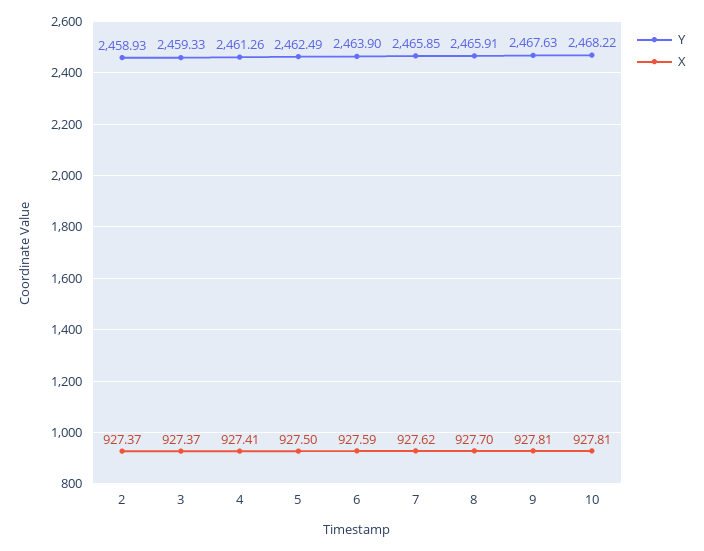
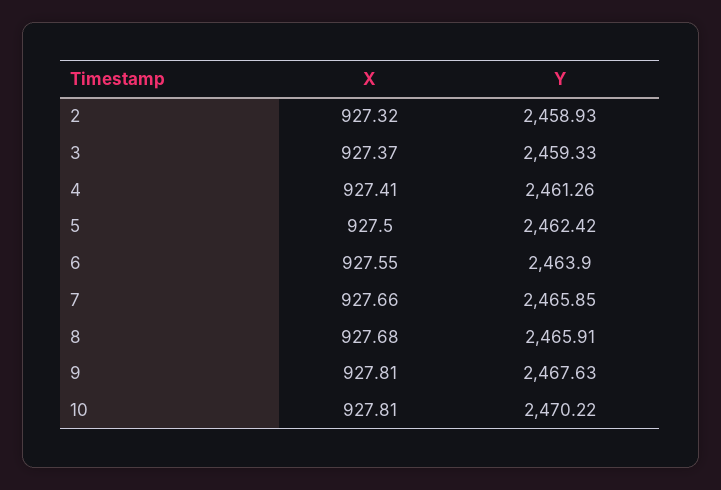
X, 2: 927.37 -> 927.32
Y, 5: 2462.49 -> 2462.42
X, 6: 927.59 -> 927.55
X, 7: 927.62 -> 927.66
X, 8: 927.7 -> 927.68
Y, 10: 2468.22 -> 2470.22

